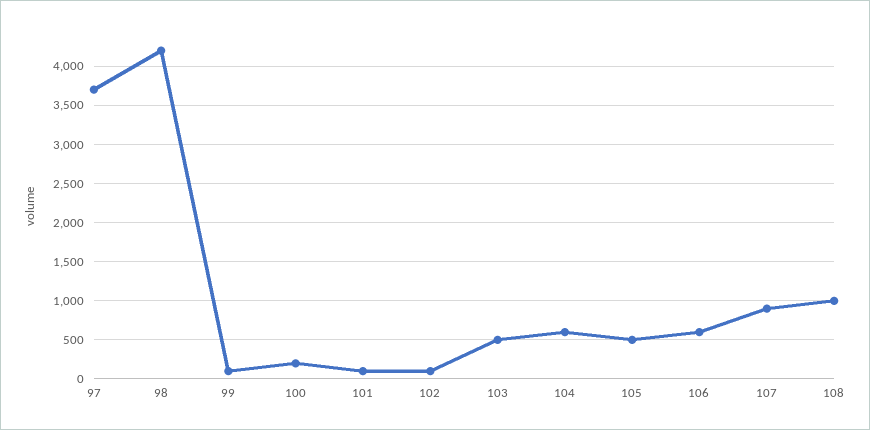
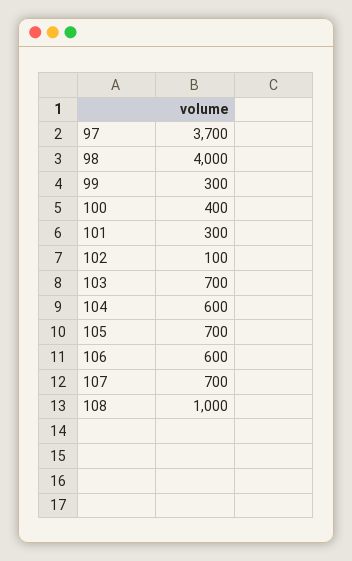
98: 4200 -> 4000
99: 100 -> 300
100: 200 -> 400
101: 100 -> 300
103: 500 -> 700
105: 500 -> 700
107: 900 -> 700

